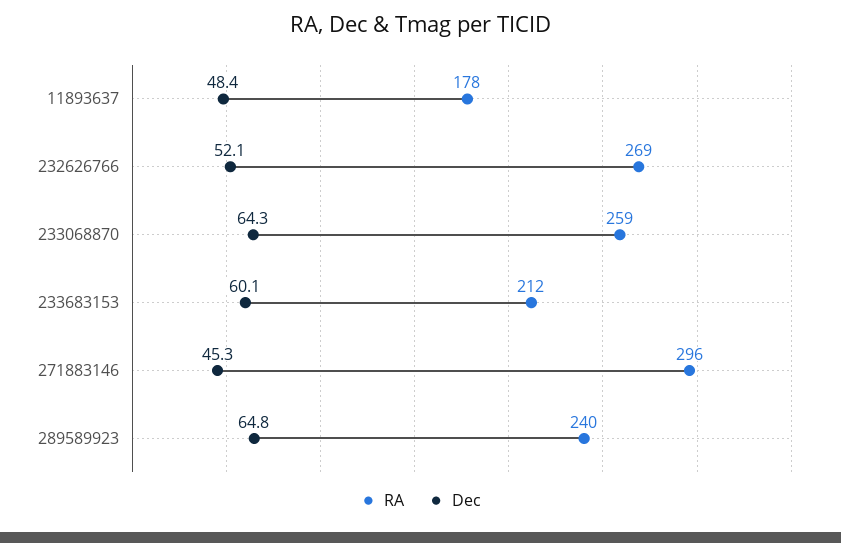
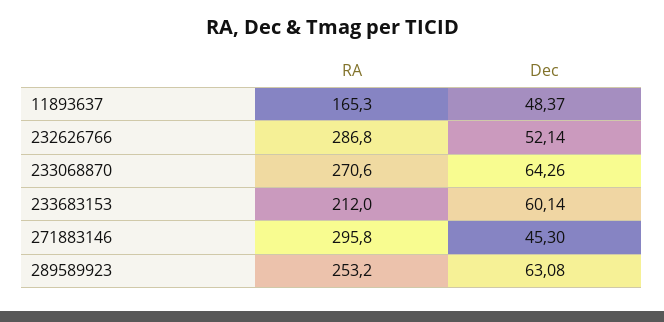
RA, 11893637: 178 -> 165.3
RA, 232626766: 269 -> 286.8
RA, 233068870: 259 -> 270.6
RA, 289589923: 240 -> 253.2
Dec, 289589923: 64.8 -> 63.08

